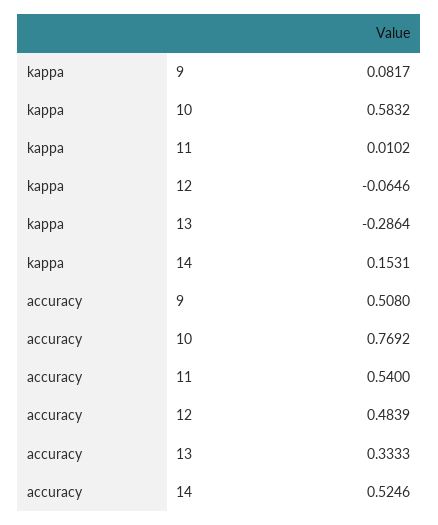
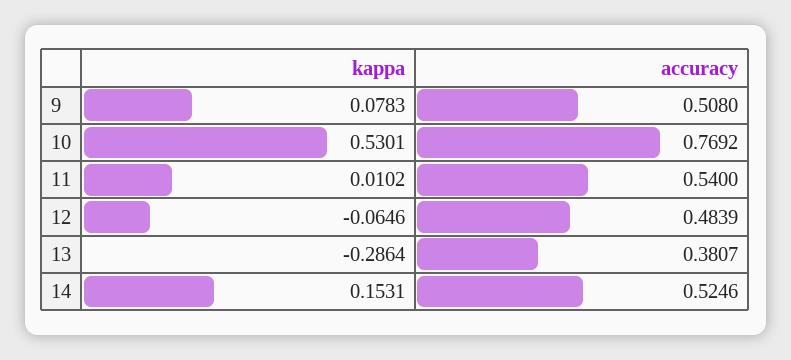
kappa, 9: 0.0817 -> 0.0783
kappa, 10: 0.5832 -> 0.5301
accuracy, 13: 0.3333 -> 0.3807

